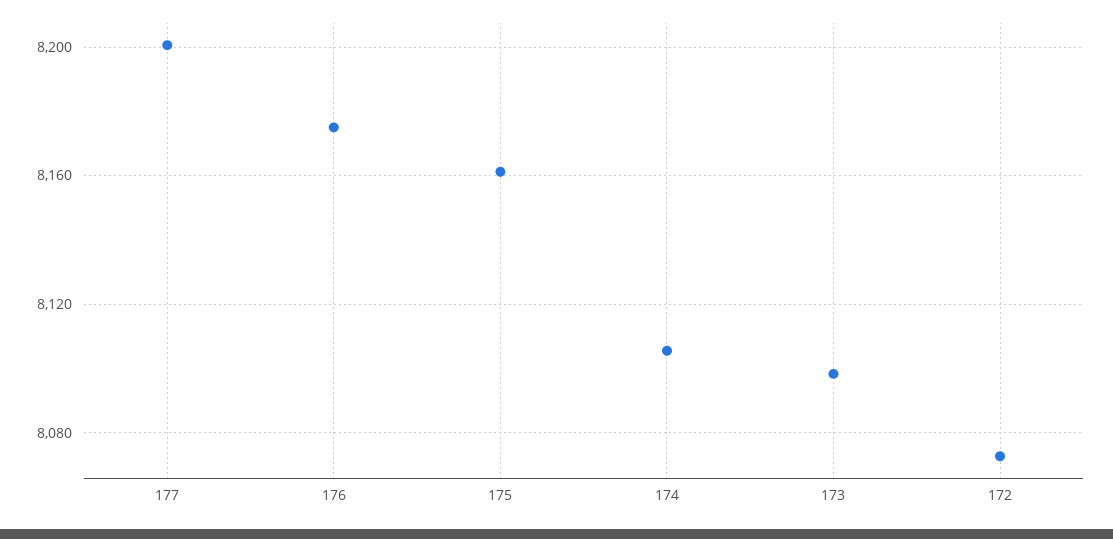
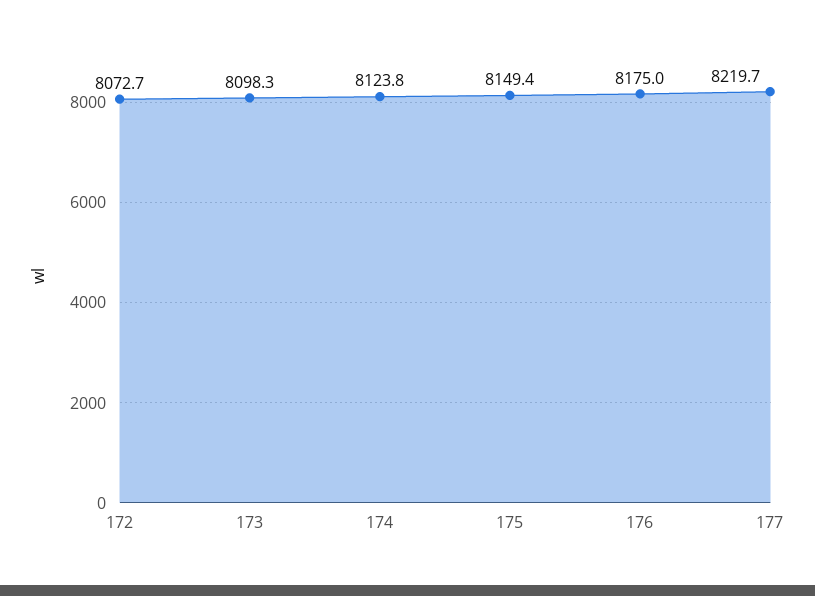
177: 8200 -> 8219.7
175: 8160 -> 8149.4
174: 8105 -> 8123.8

